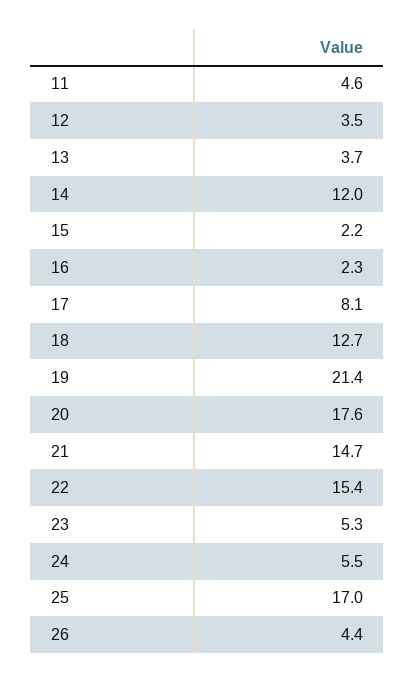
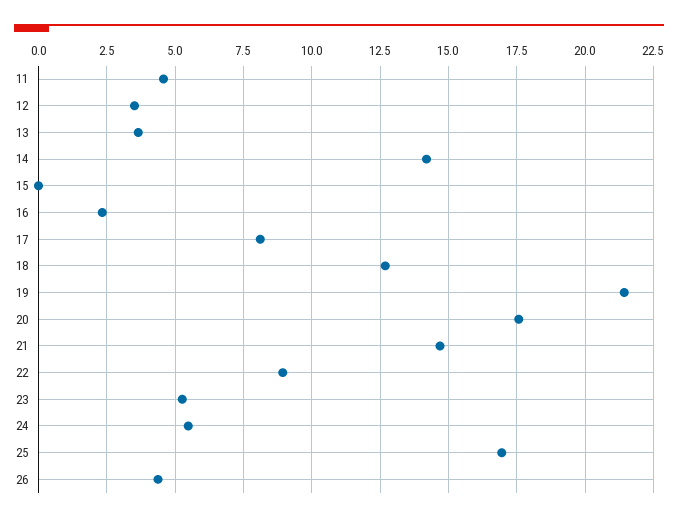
14: 12 -> 14.25
15: 2.2 -> 0
22: 15.4 -> 9

